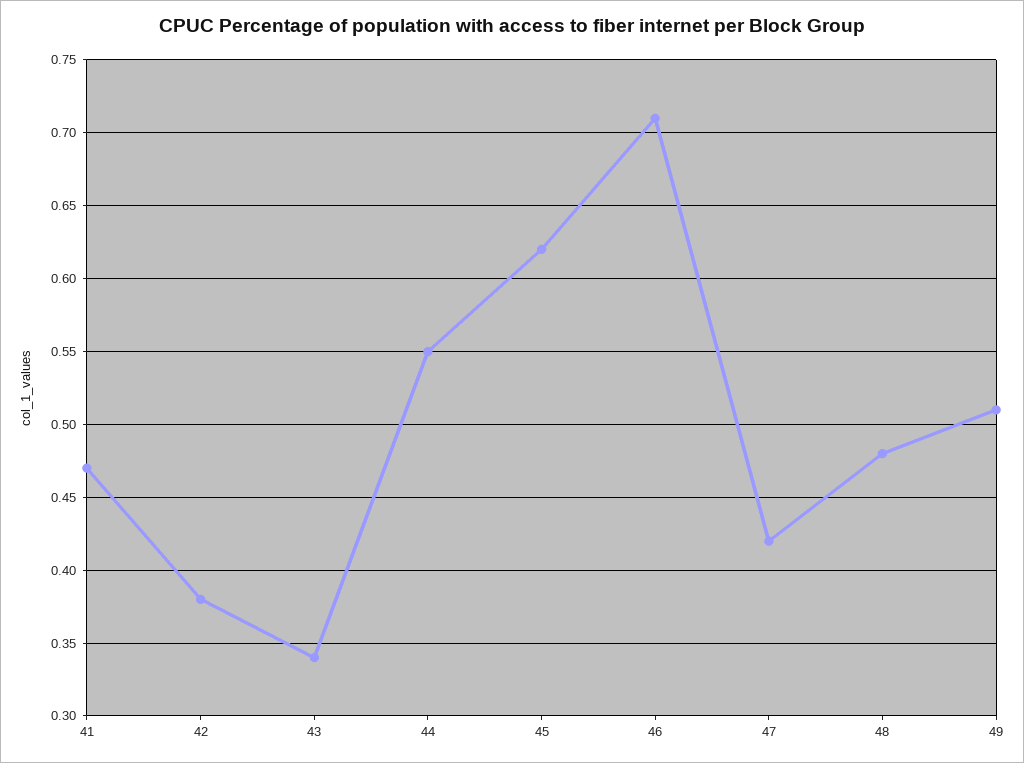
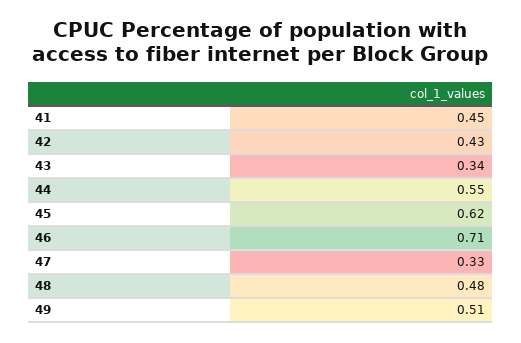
41: 0.47 -> 0.45
42: 0.38 -> 0.43
47: 0.42 -> 0.33

